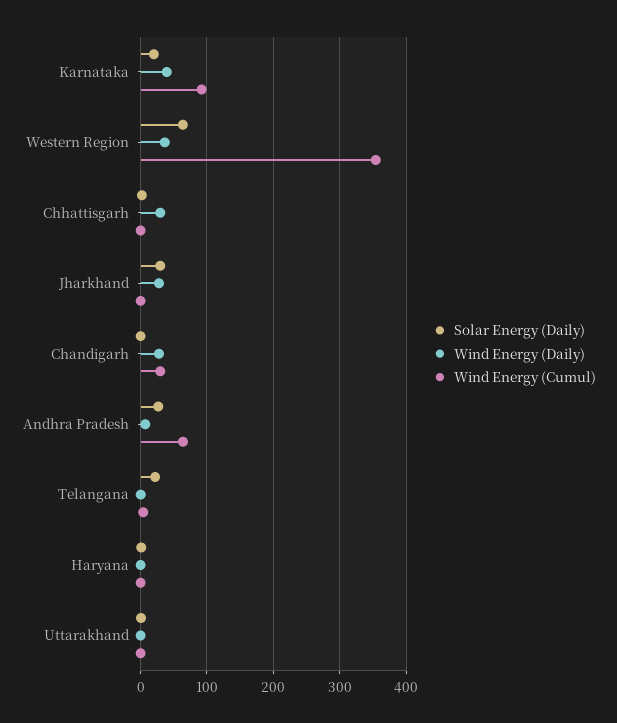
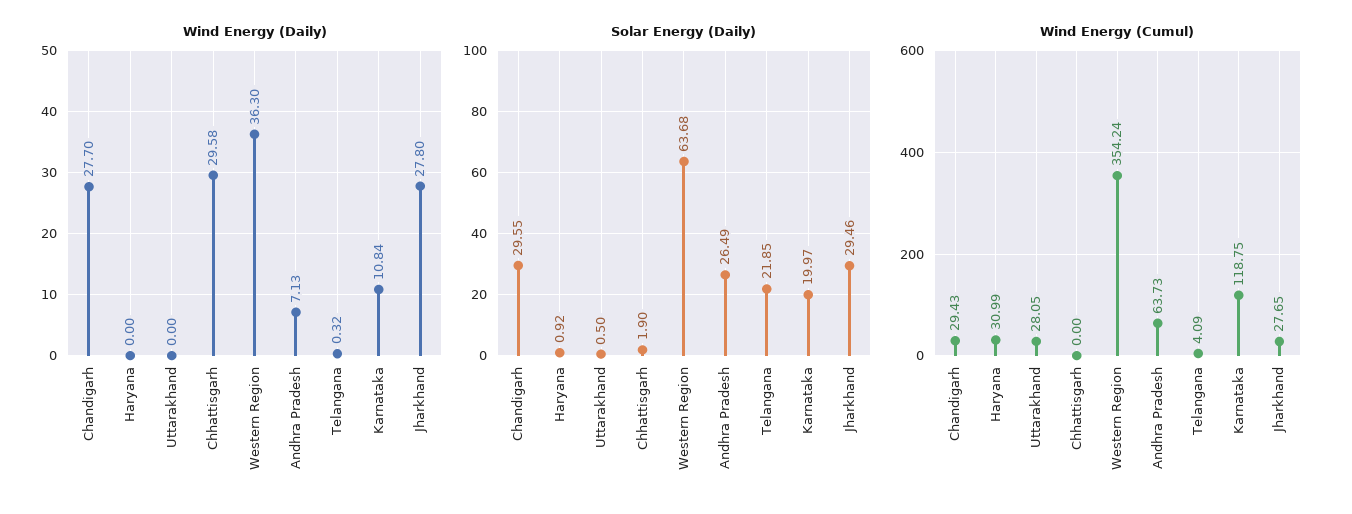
Wind Energy (Daily), Karnataka: 40 -> 10.84
Wind Energy (Cumul), Karnataka: 90 -> 118.75
Wind Energy (Cumul), Jharkhand: 0 -> 27.65
Solar Energy (Daily), Chandigarh: 0 -> 29.55
Wind Energy (Cumul), Haryana: 0 -> 30.99
Wind Energy (Cumul), Uttarakhand: 0 -> 28.05

